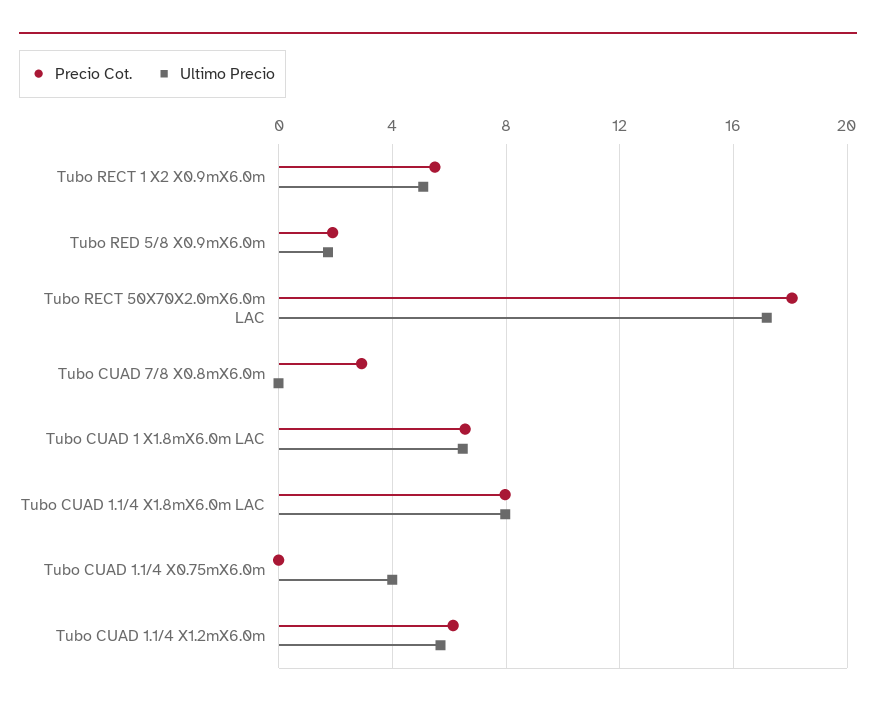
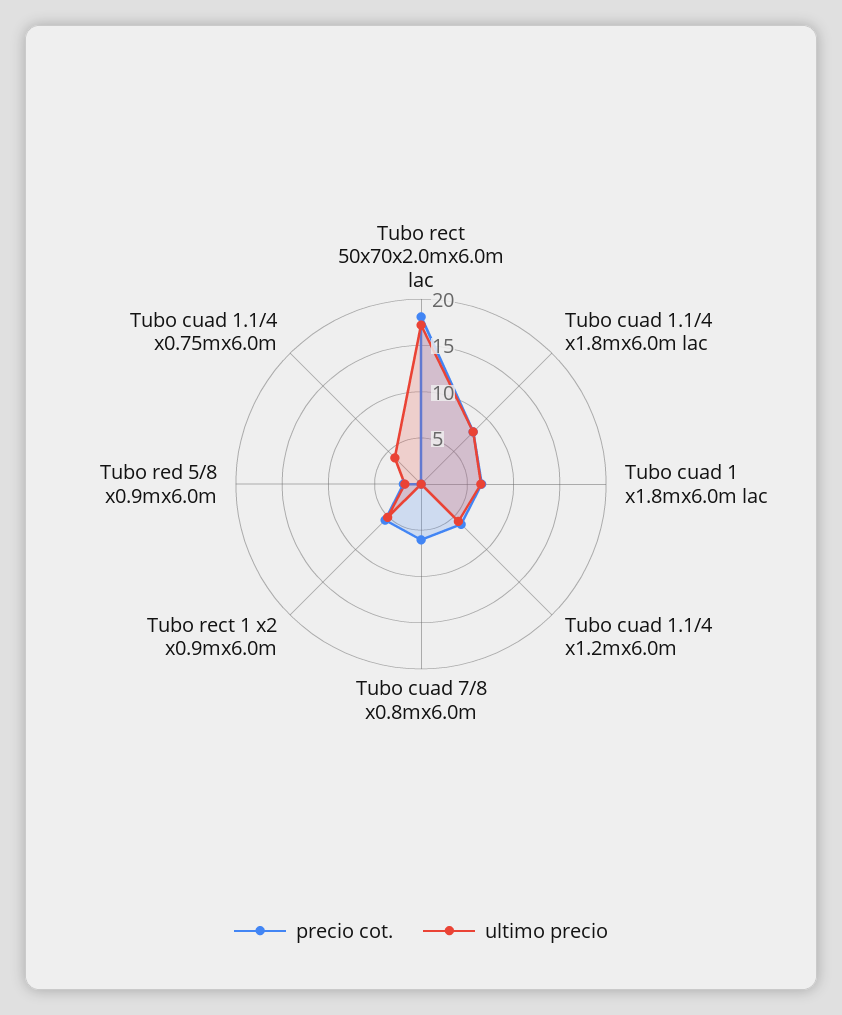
Precio Cot., Tubo CUAD 7/8 X0.8mX6.0m: 3 -> 6

